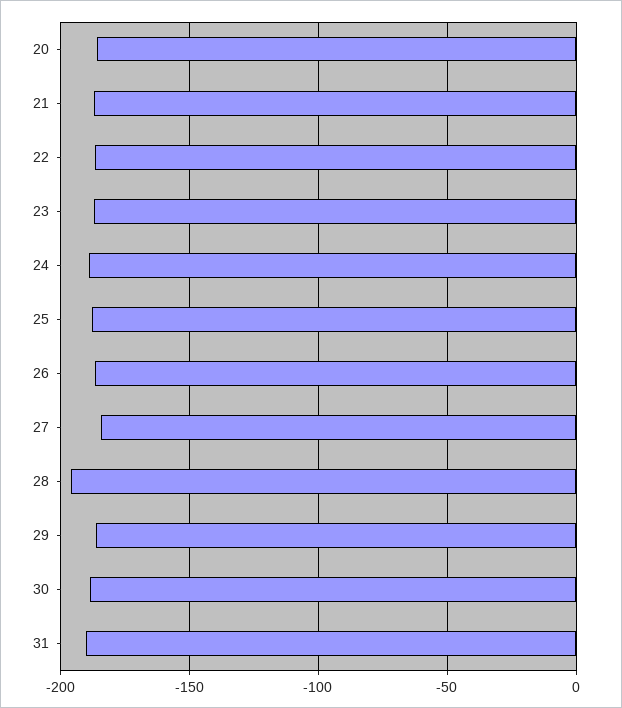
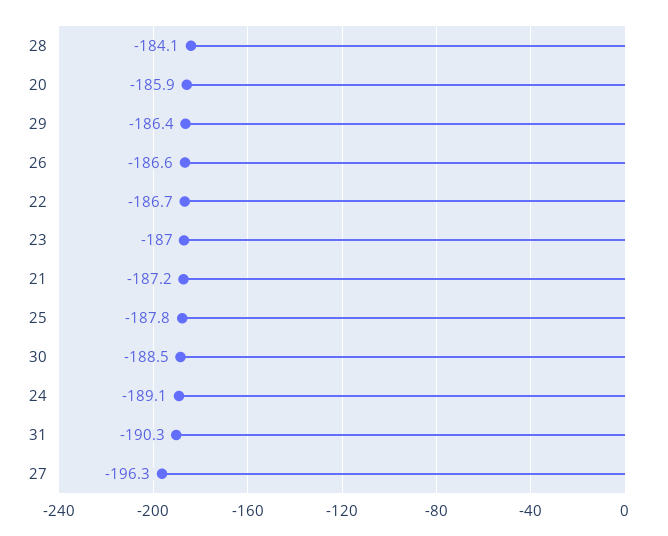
27: -185 -> -196.3
28: -195 -> -184.1

